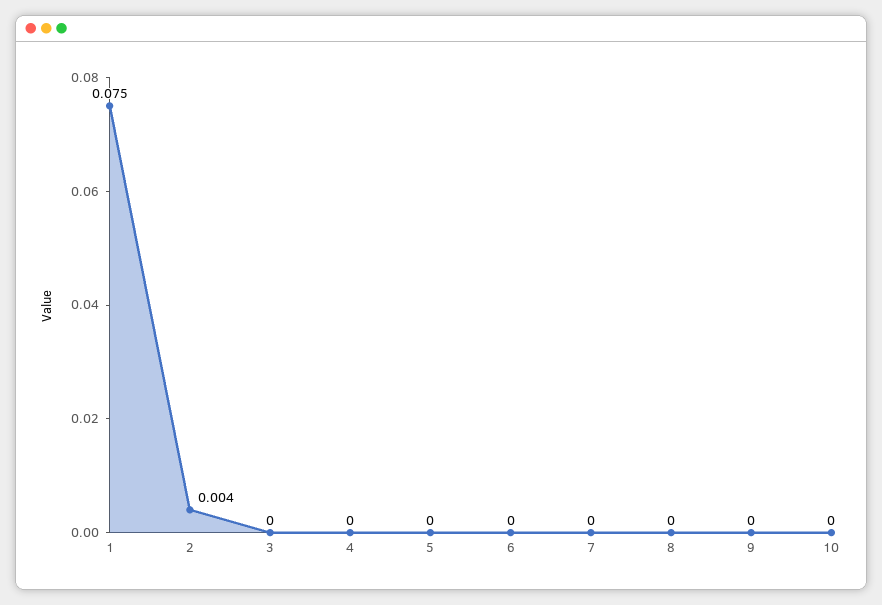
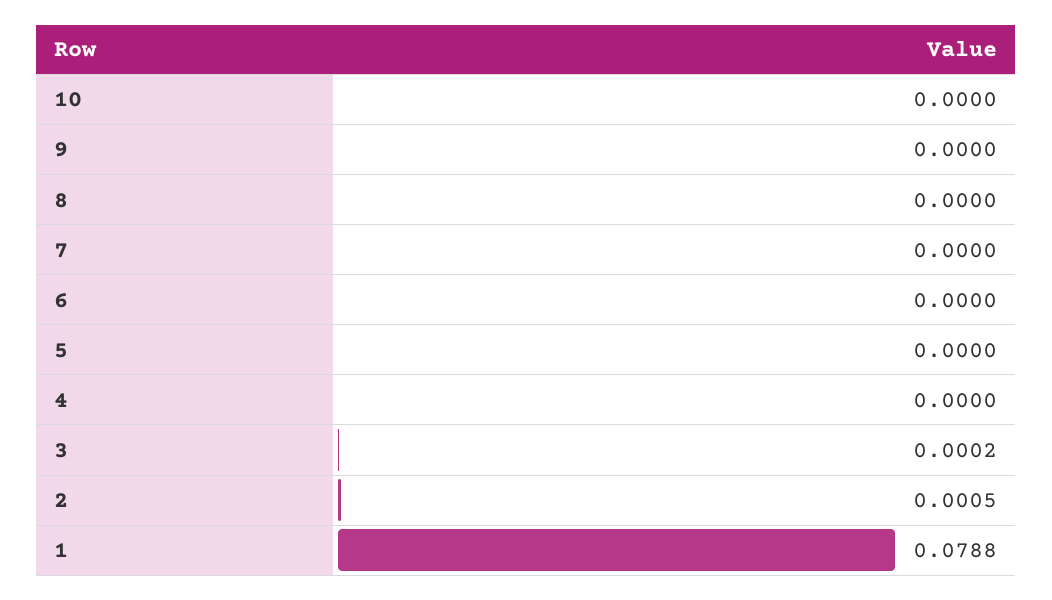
1: 0.075 -> 0.0788
2: 0.004 -> 0.0005

